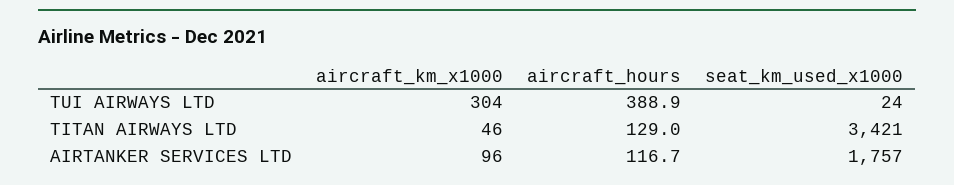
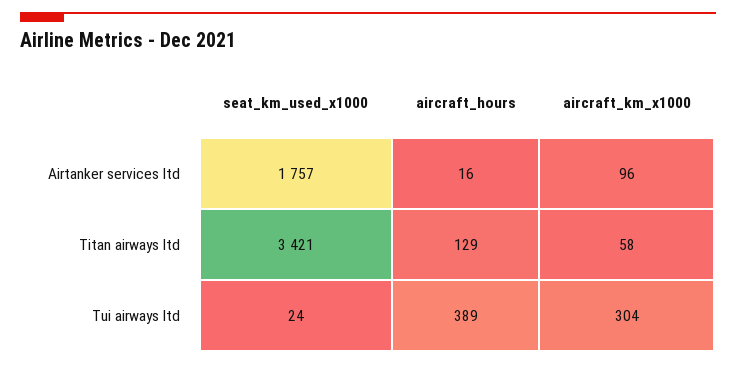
aircraft_km_x1000, TITAN AIRWAYS LTD: 46 -> 58
aircraft_hours, AIRTANKER SERVICES LTD: 116.7 -> 16

